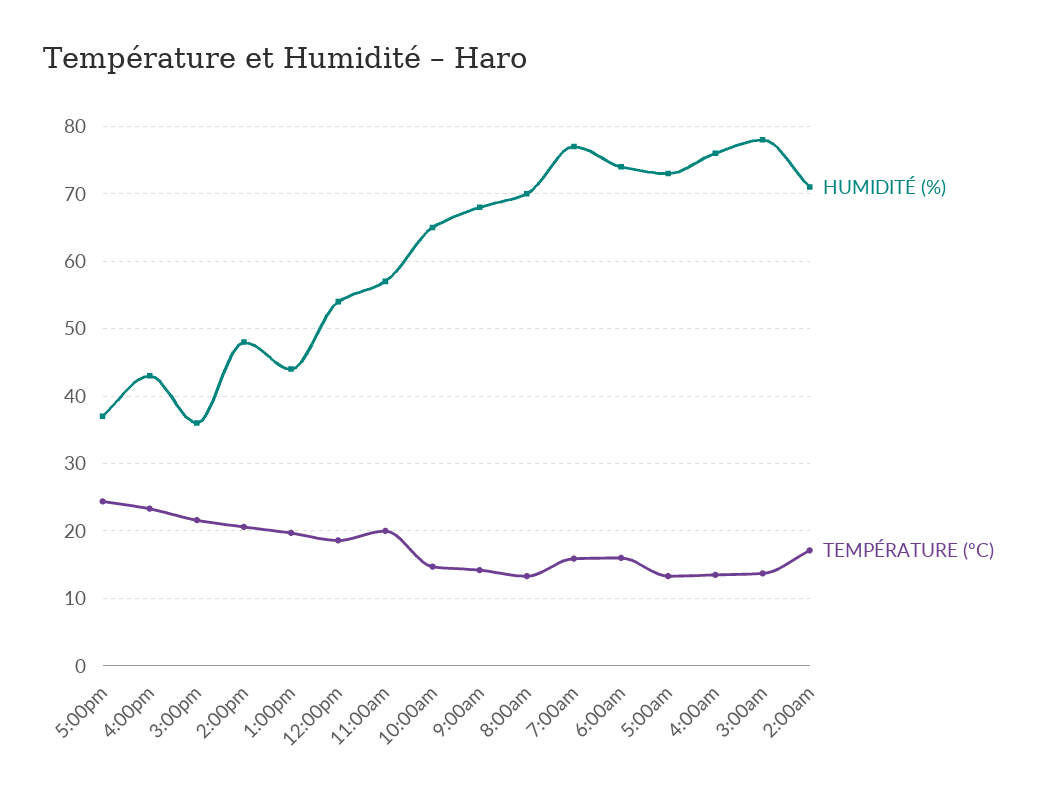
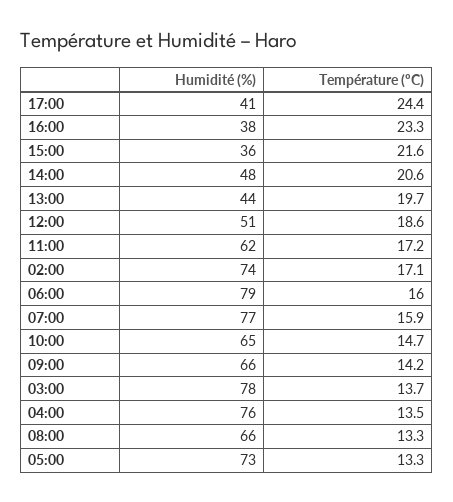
HUMIDITÉ (%), 5:00pm: 37 -> 41
HUMIDITÉ (%), 4:00pm: 43 -> 38
HUMIDITÉ (%), 12:00pm: 54 -> 51
HUMIDITÉ (%), 11:00am: 57 -> 62
TEMPÉRATURE (ºC), 11:00am: 20 -> 17.2
HUMIDITÉ (%), 9:00am: 68 -> 66
HUMIDITÉ (%), 8:00am: 70 -> 66
HUMIDITÉ (%), 6:00am: 74 -> 79
HUMIDITÉ (%), 2:00am: 71 -> 74

